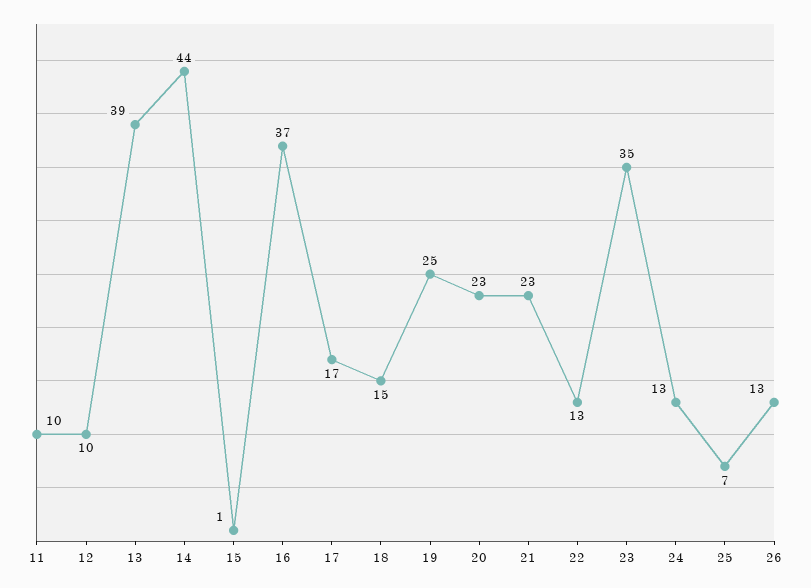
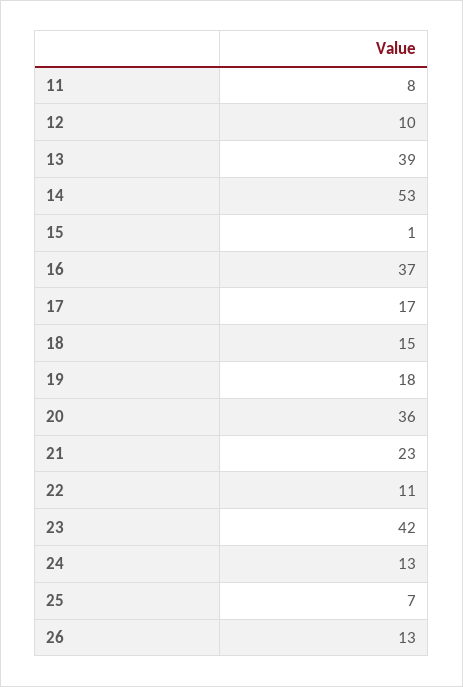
11: 10 -> 8
14: 44 -> 53
19: 25 -> 18
20: 23 -> 36
22: 13 -> 11
23: 35 -> 42

